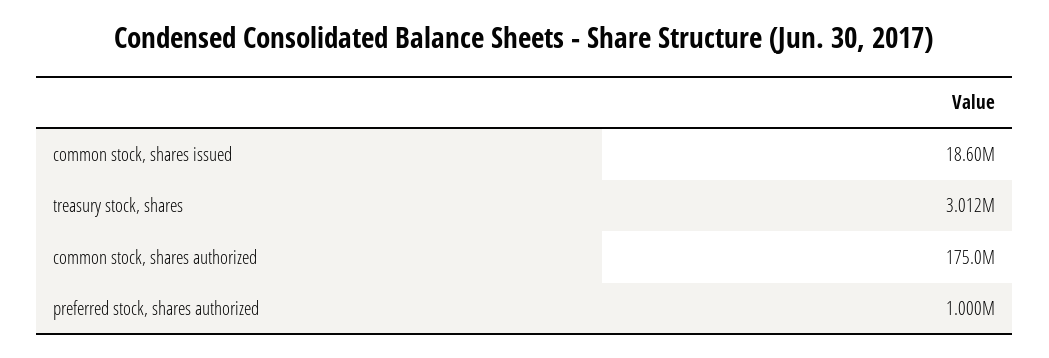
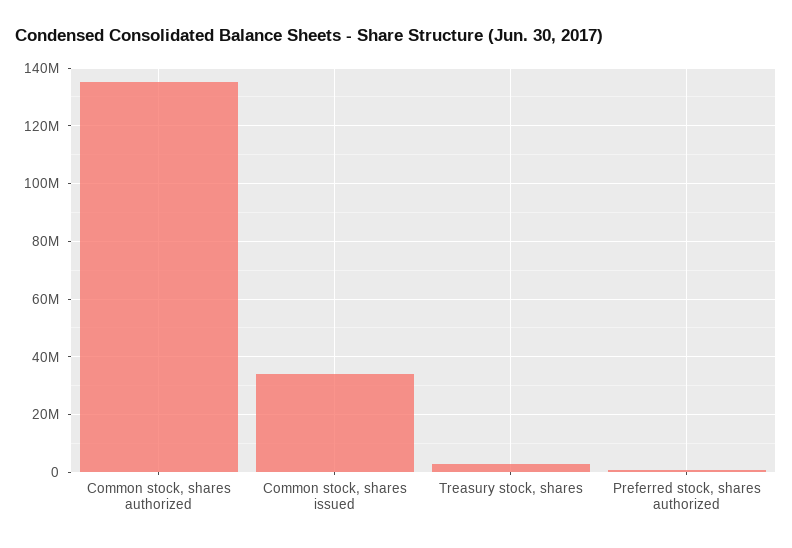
common stock, shares issued: 18600000 -> 35000000
common stock, shares authorized: 175000000 -> 135000000

